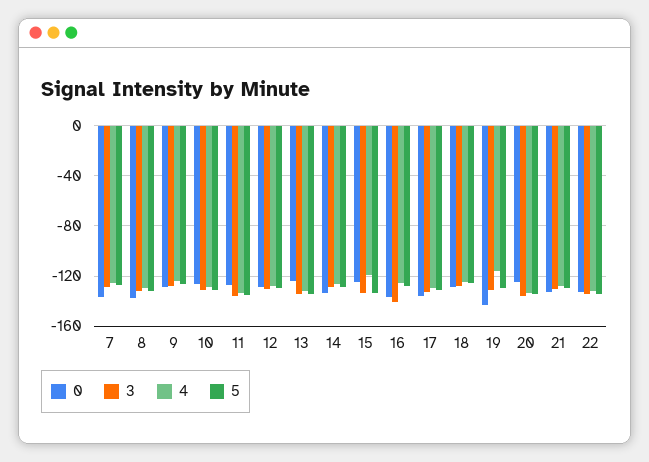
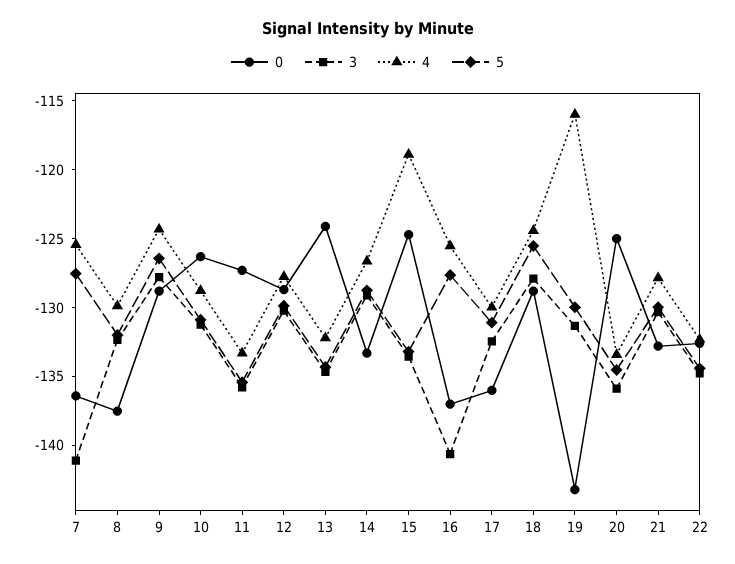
3, 7: -130 -> -141

